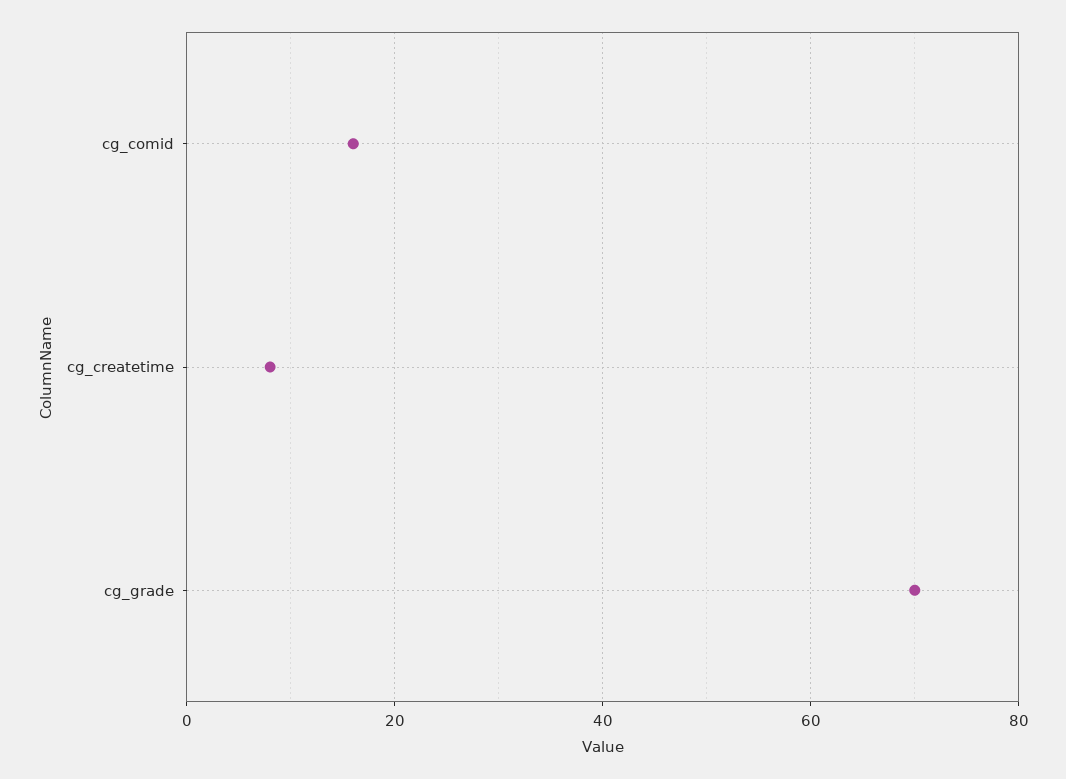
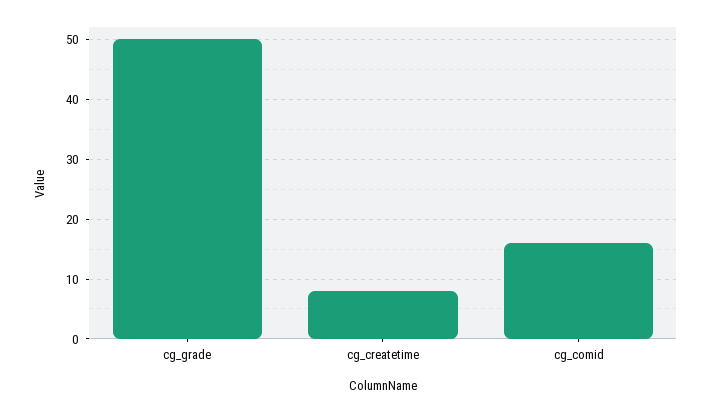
cg_grade: 70 -> 50

